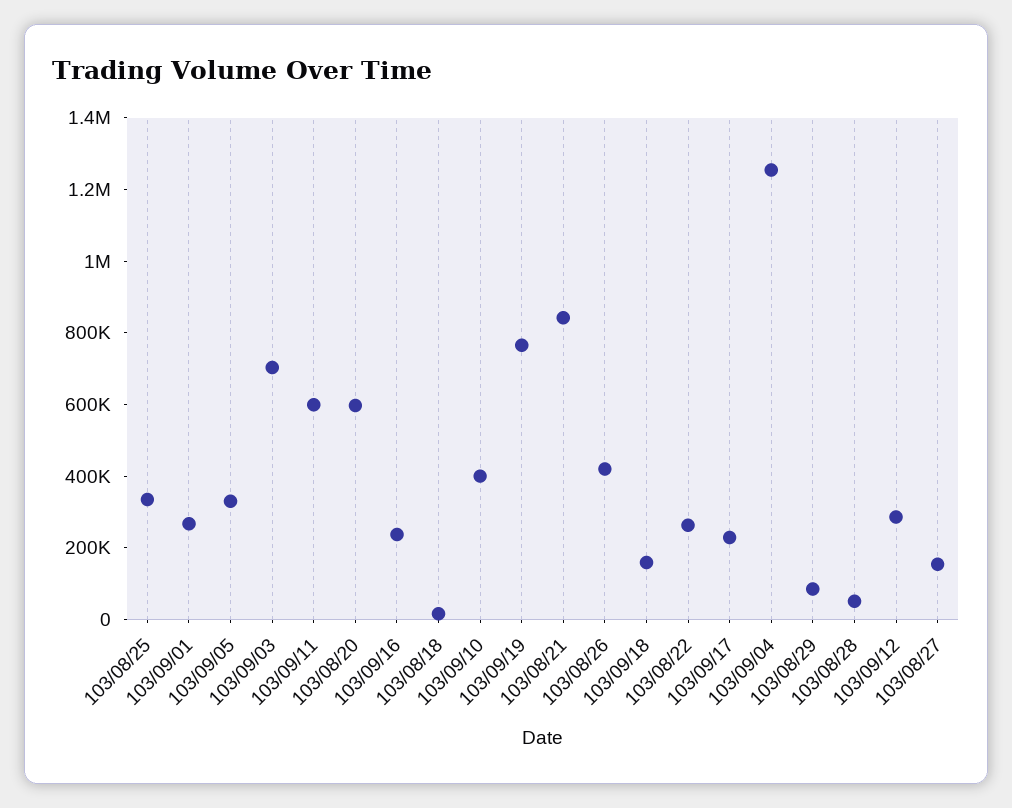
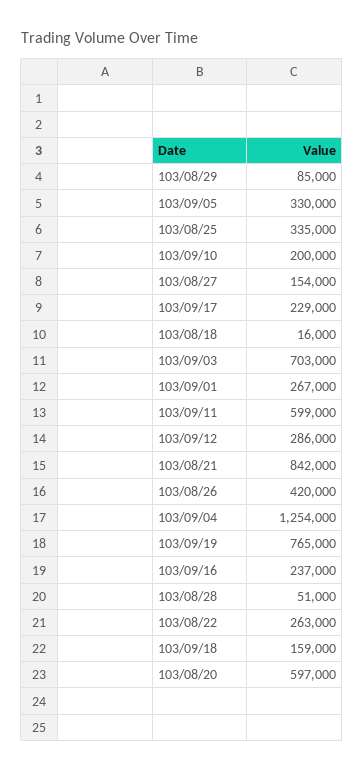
103/09/10: 400000 -> 200000

